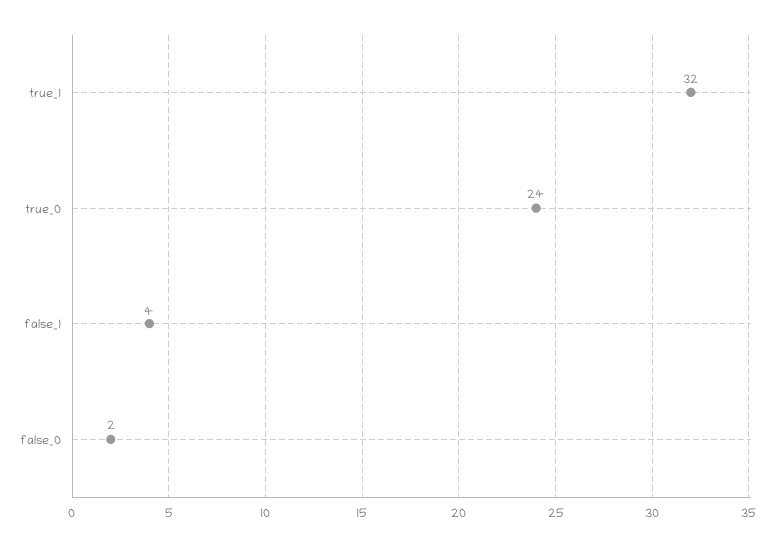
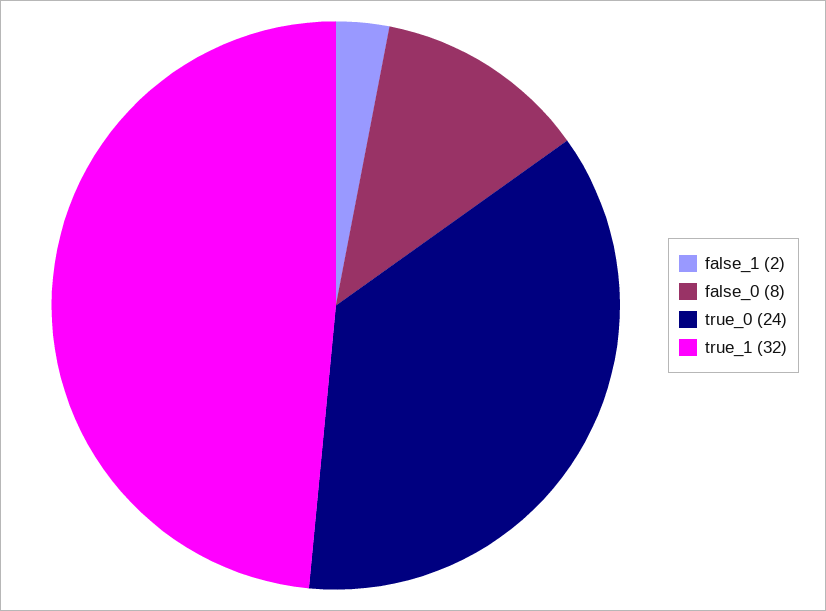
false_1: 4 -> 2
false_0: 2 -> 8

